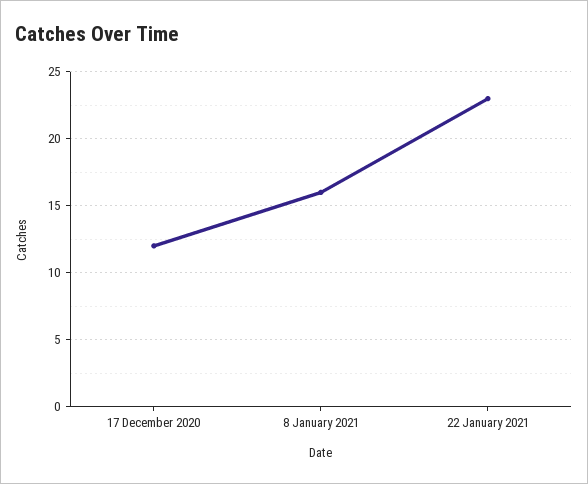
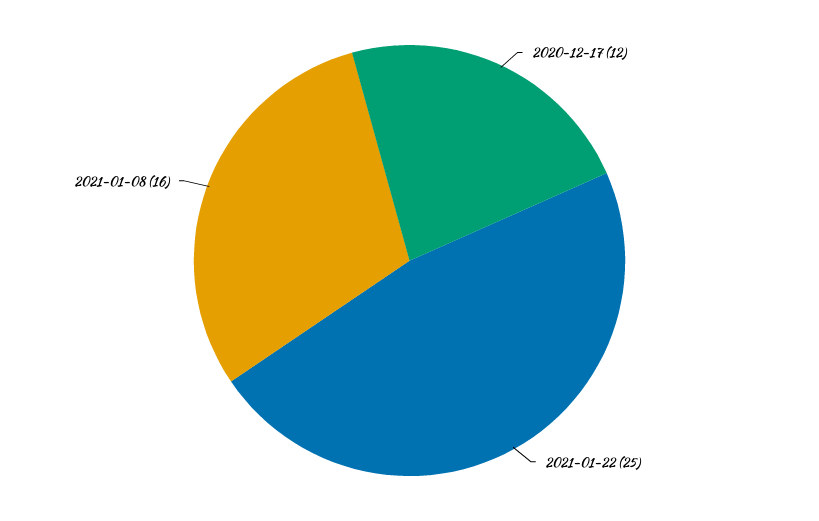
22 January 2021: 23 -> 25

